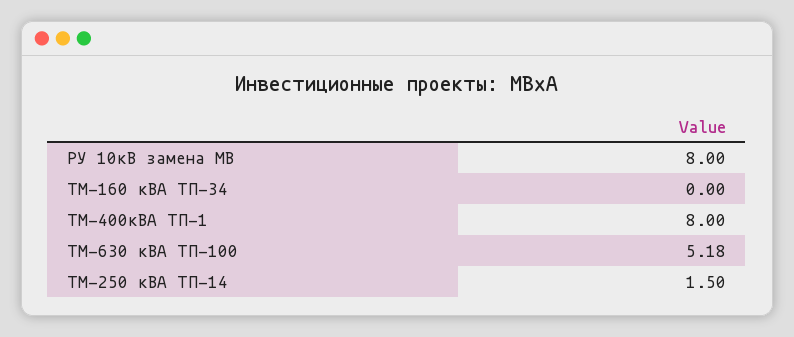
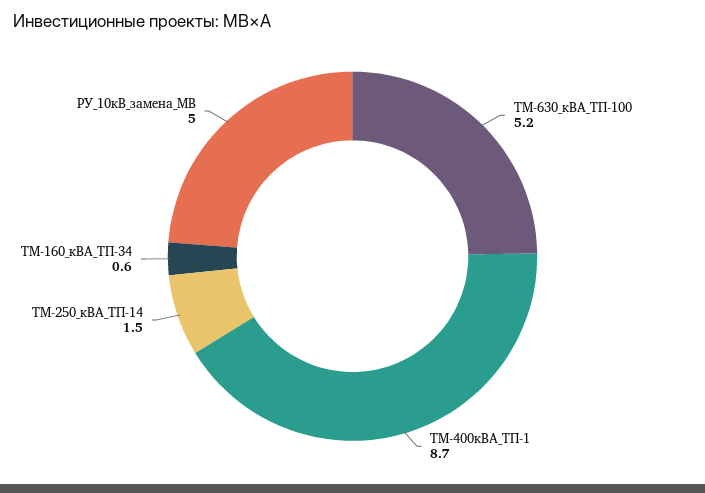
РУ 10кВ замена МВ: 8 -> 5
ТМ-160 кВА ТП-34: 0 -> 0.6
ТМ-400кВА ТП-1: 8 -> 8.7

